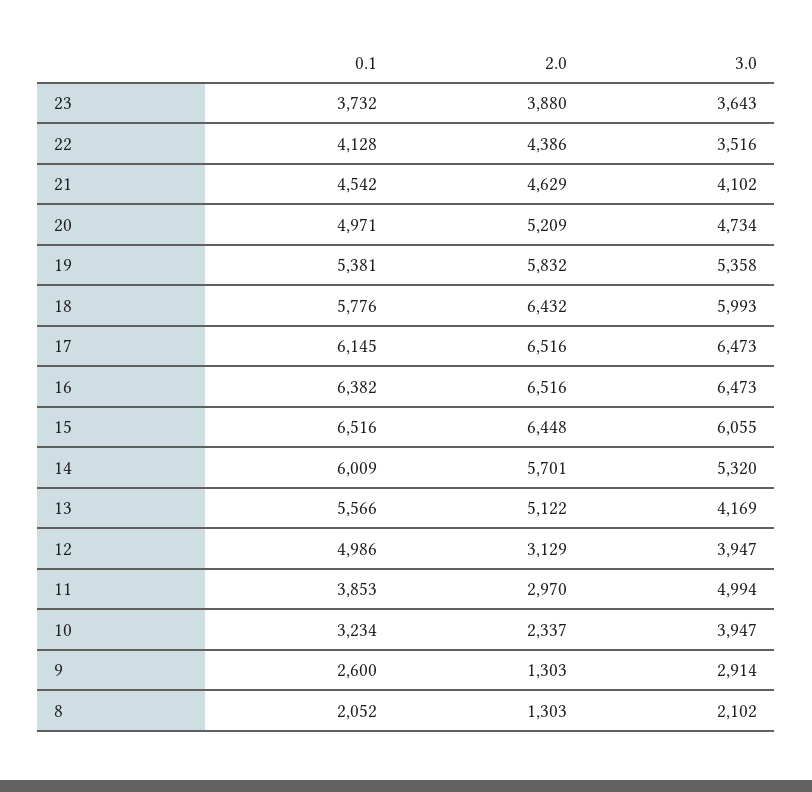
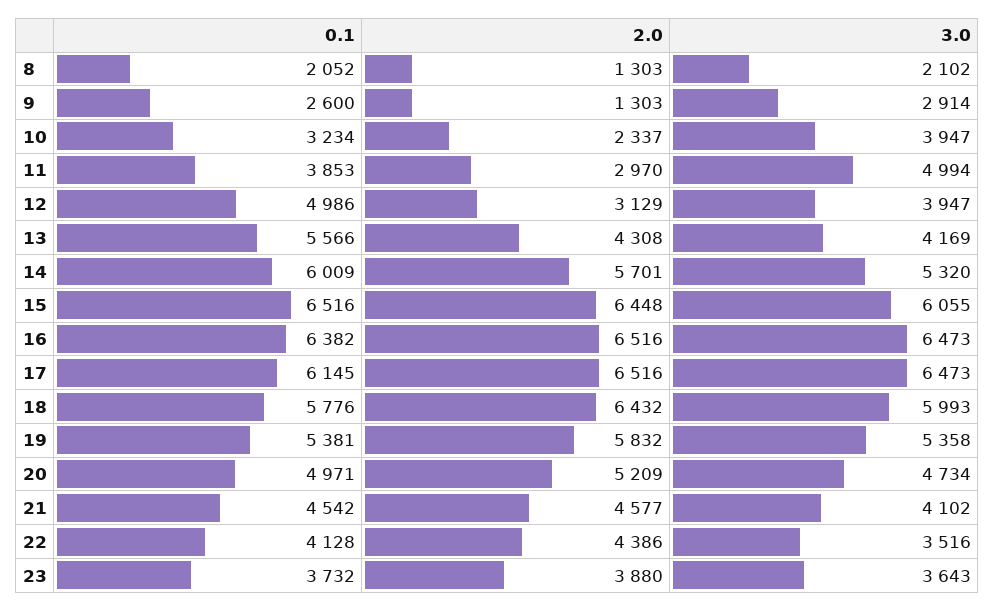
2.0, 21: 4629 -> 4577
2.0, 13: 5122 -> 4308

